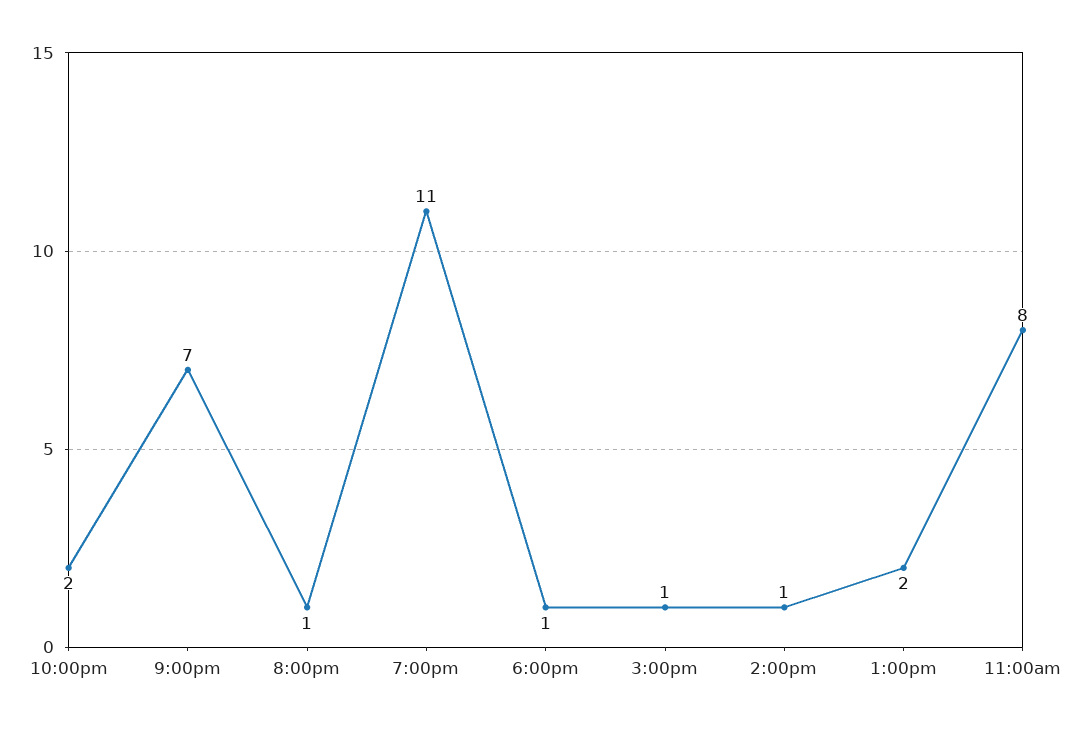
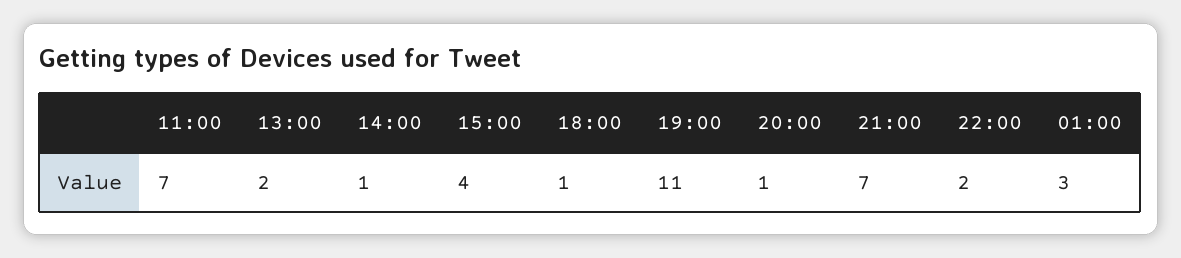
3:00pm: 1 -> 4
11:00am: 8 -> 7
01:00: none -> 3

